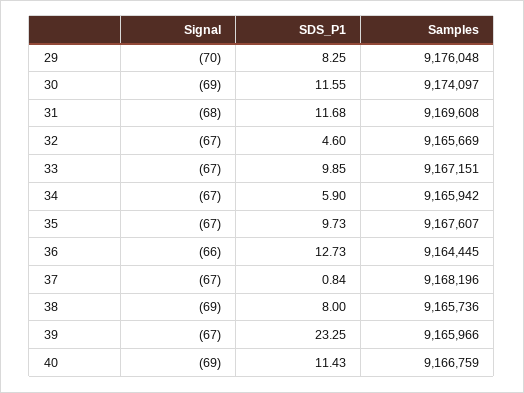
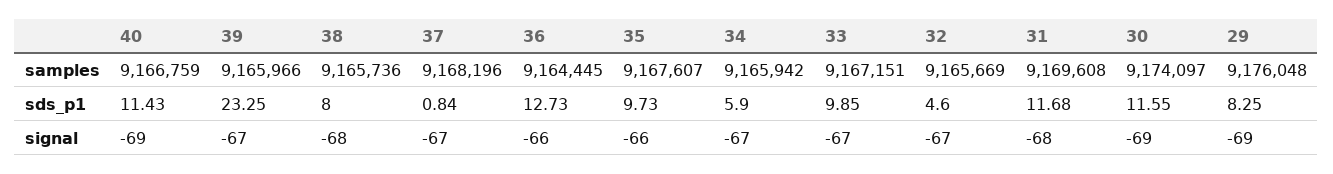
Signal, 29: -70 -> -69
Signal, 35: -67 -> -66
Signal, 38: -69 -> -68

